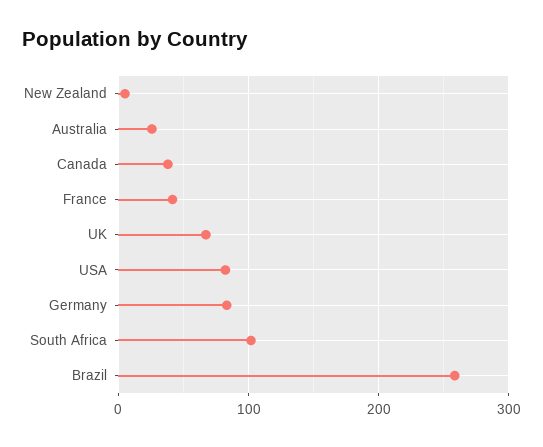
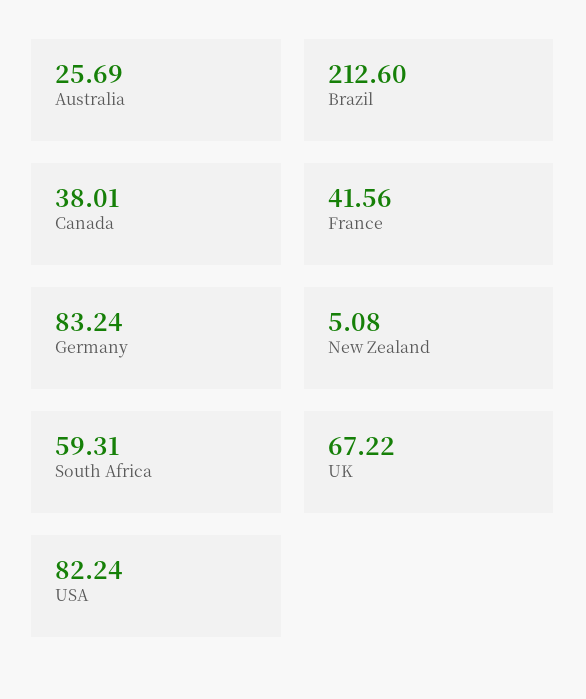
South Africa: 100 -> 59.31
Brazil: 260 -> 212.6

